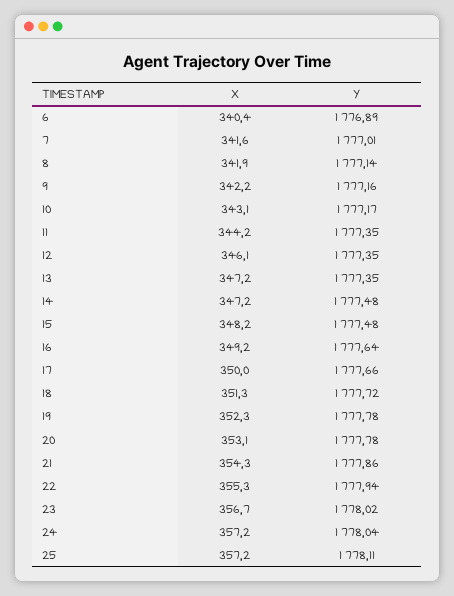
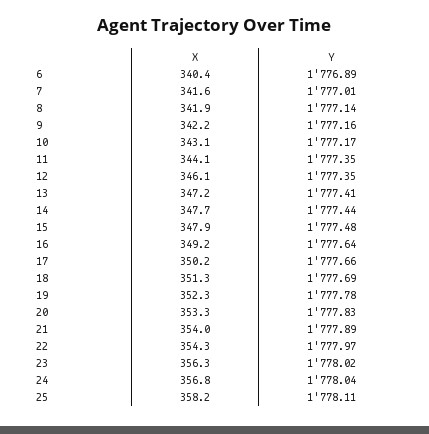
X, 11: 344.2 -> 344.1
Y, 13: 1777.35 -> 1777.41
X, 14: 347.2 -> 347.7
Y, 14: 1777.48 -> 1777.44
X, 15: 348.2 -> 347.9
X, 17: 350 -> 350.2
Y, 18: 1777.72 -> 1777.69
X, 20: 353.1 -> 353.3
Y, 20: 1777.78 -> 1777.83
X, 21: 354.3 -> 354
Y, 21: 1777.86 -> 1777.89
X, 22: 355.3 -> 354.3
Y, 22: 1777.94 -> 1777.97
X, 23: 356.7 -> 356.3
X, 24: 357.2 -> 356.8
X, 25: 357.2 -> 358.2

